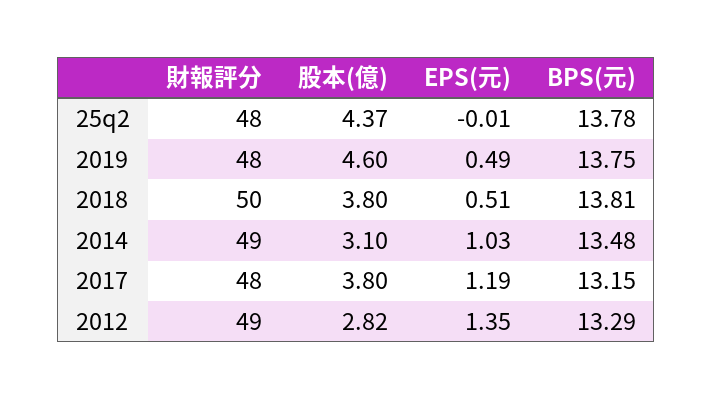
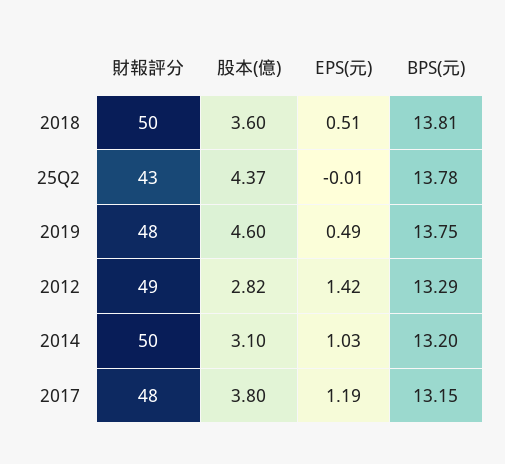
財報評分, 25q2: 48 -> 43
股本(億), 2018: 3.8 -> 3.6
財報評分, 2014: 49 -> 50
BPS(元), 2014: 13.48 -> 13.2
EPS(元), 2012: 1.35 -> 1.42

